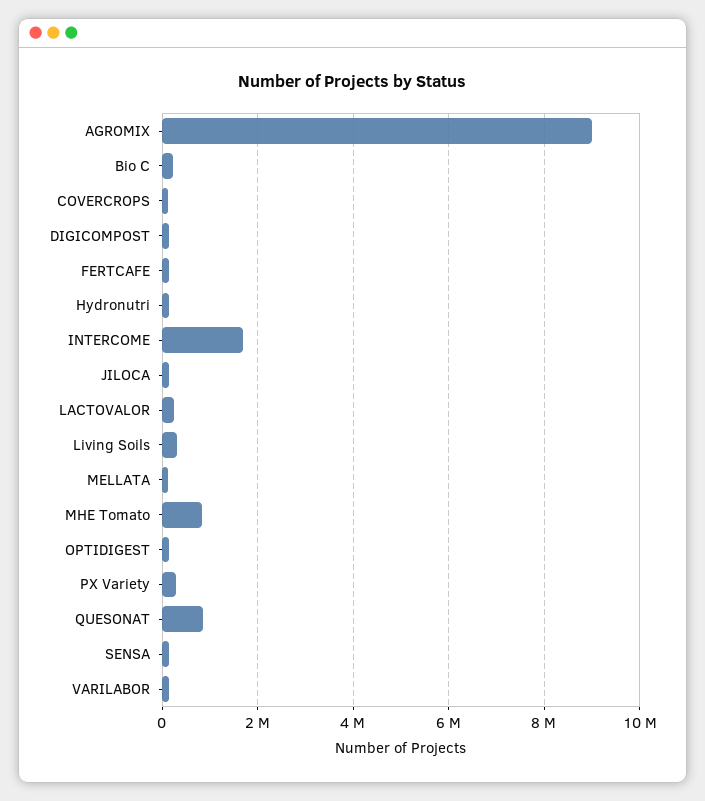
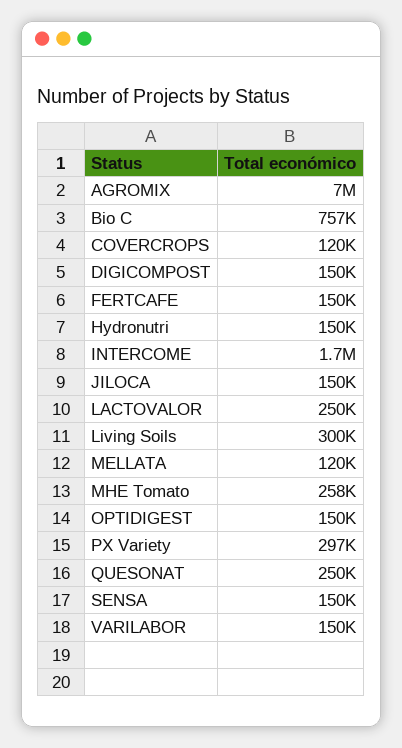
AGROMIX: 9000000 -> 7000000
Bio C: 200000 -> 757000
MHE Tomato: 800000 -> 258000
QUESONAT: 800000 -> 250000

